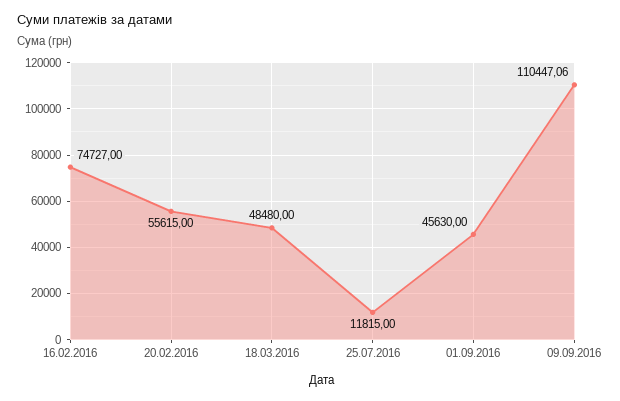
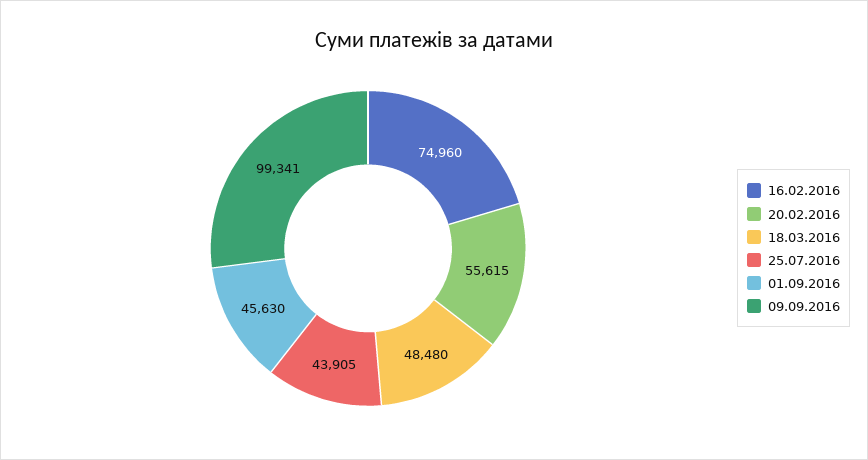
16.02.2016: 74727 -> 74960
25.07.2016: 11815 -> 43905
09.09.2016: 110447.06 -> 99341

